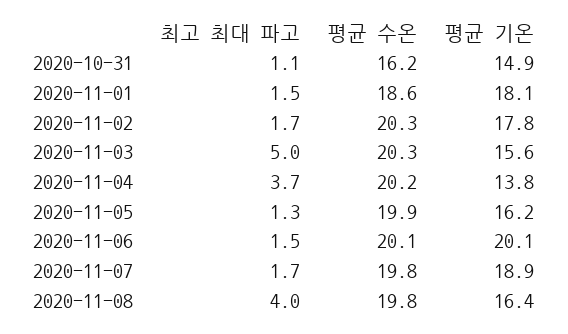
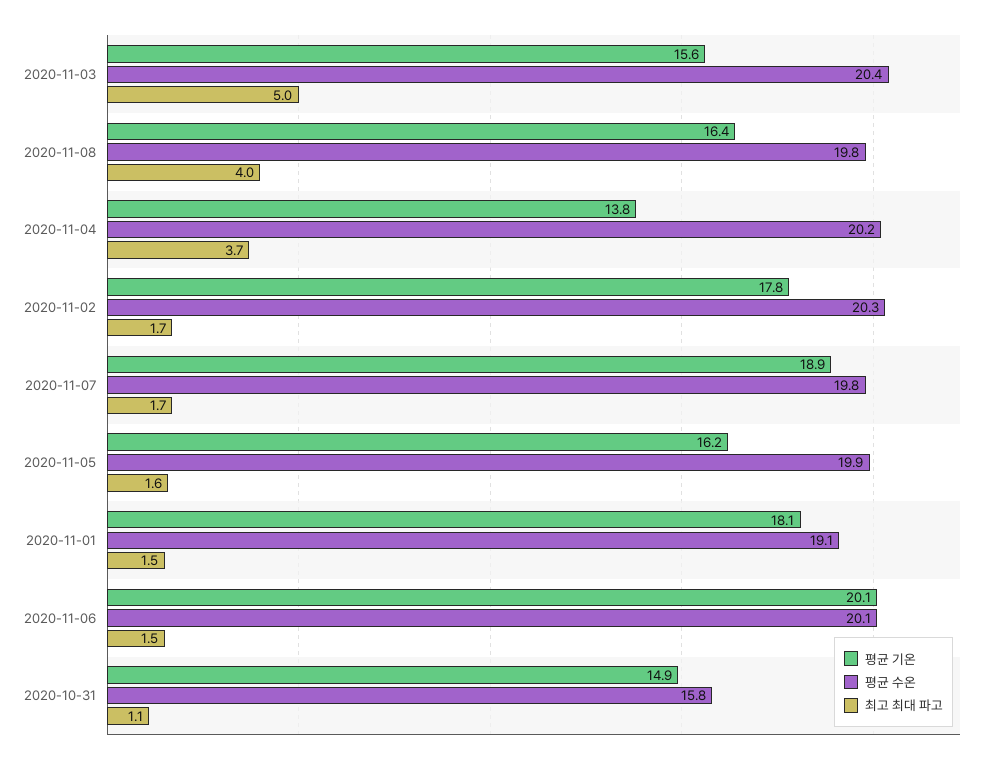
평균 수온, 2020-10-31: 16.2 -> 15.8
평균 수온, 2020-11-01: 18.6 -> 19.1
평균 수온, 2020-11-03: 20.3 -> 20.4
최고 최대 파고, 2020-11-05: 1.3 -> 1.6

